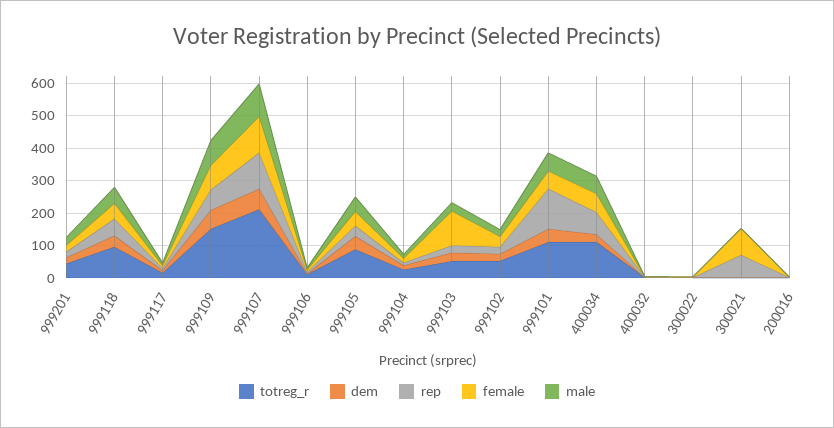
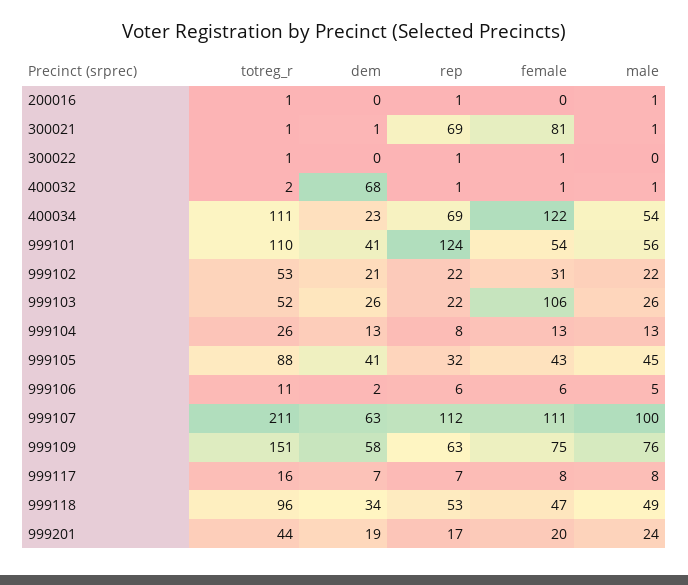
female, 400034: 50 -> 122
dem, 400032: 0 -> 68

